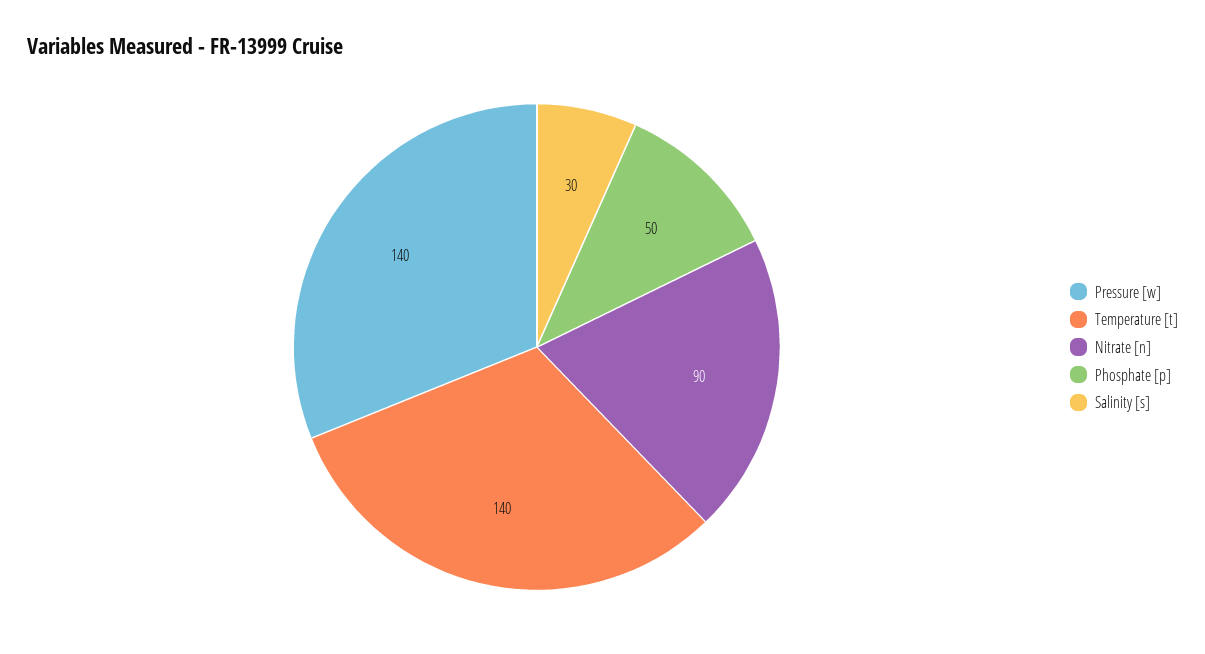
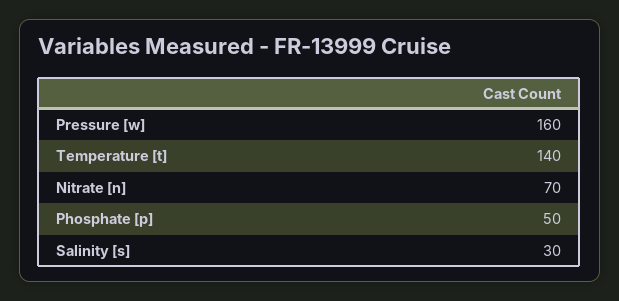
Pressure [w]: 140 -> 160
Nitrate [n]: 90 -> 70

